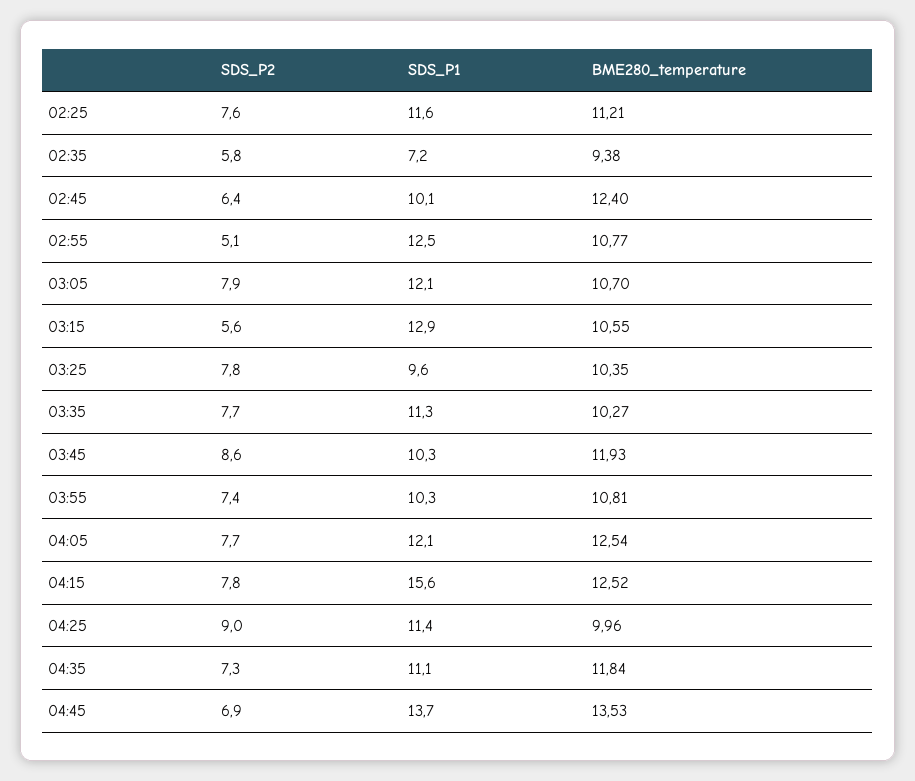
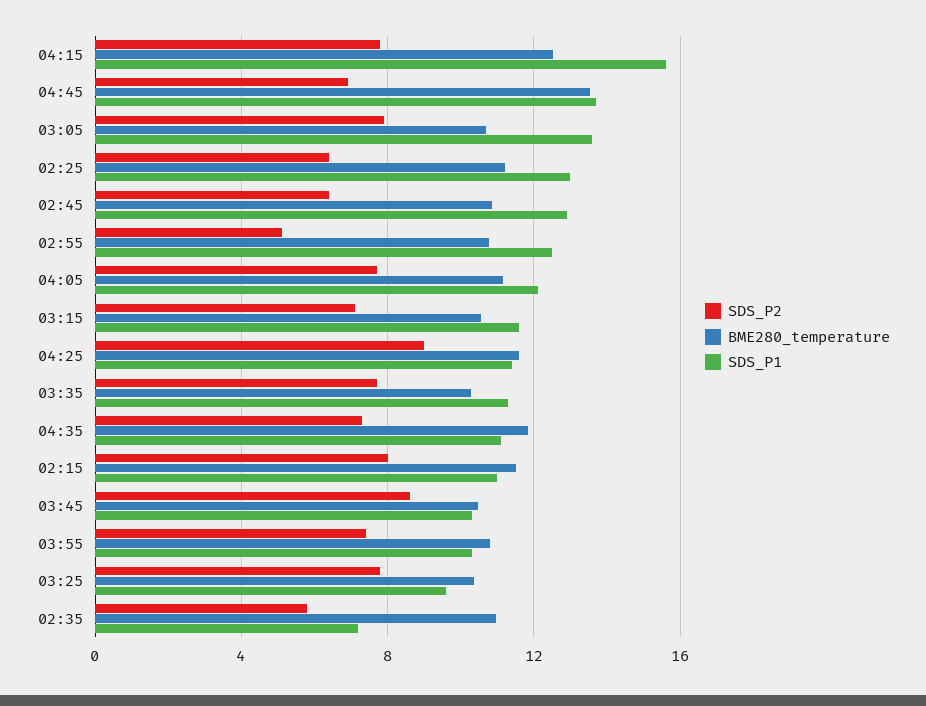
SDS_P2, 02:25: 7.6 -> 6.5
SDS_P1, 02:25: 11.6 -> 13
BME280_temperature, 02:35: 9.38 -> 11
SDS_P1, 02:45: 10.1 -> 13
BME280_temperature, 02:45: 12.4 -> 11
SDS_P1, 03:05: 12.1 -> 13.5
SDS_P2, 03:15: 5.6 -> 7
SDS_P1, 03:15: 12.9 -> 11.5
BME280_temperature, 03:45: 11.93 -> 10.5
BME280_temperature, 04:05: 12.54 -> 11
BME280_temperature, 04:25: 9.96 -> 11.5
SDS_P2, 02:15: none -> 8
BME280_temperature, 02:15: none -> 11.5
SDS_P1, 02:15: none -> 11

